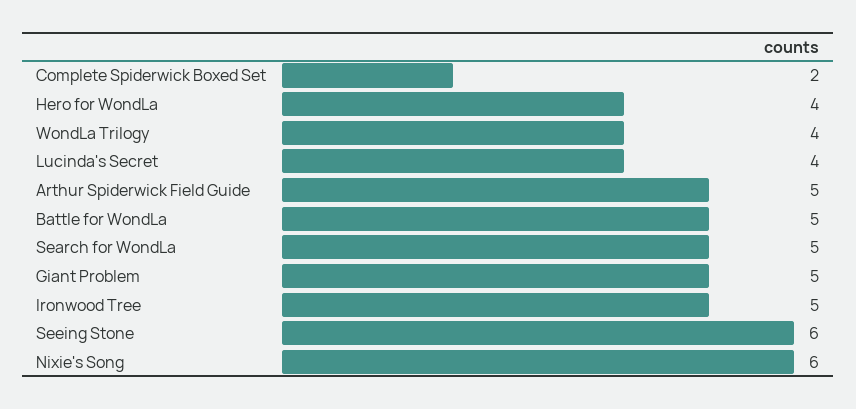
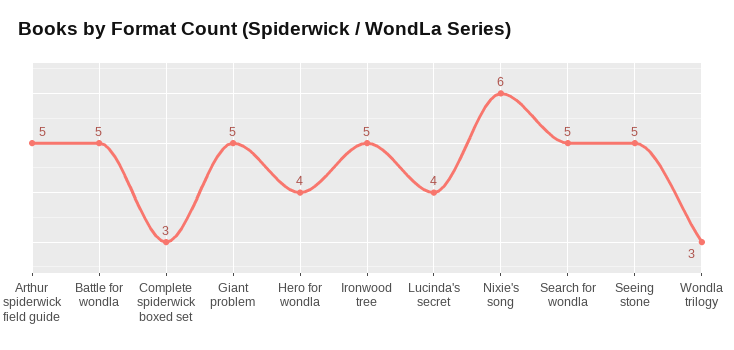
Complete Spiderwick Boxed Set: 2 -> 3
WondLa Trilogy: 4 -> 3
Seeing Stone: 6 -> 5

